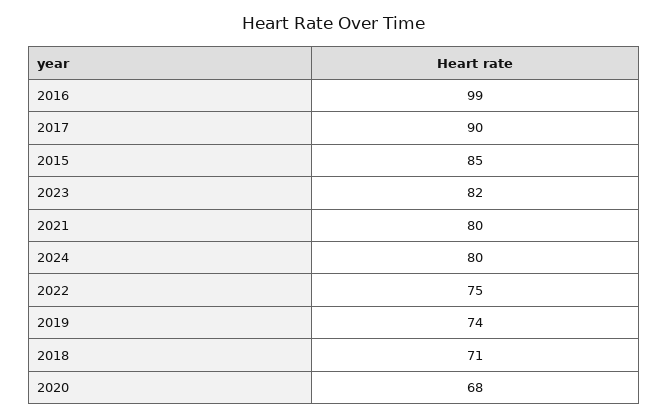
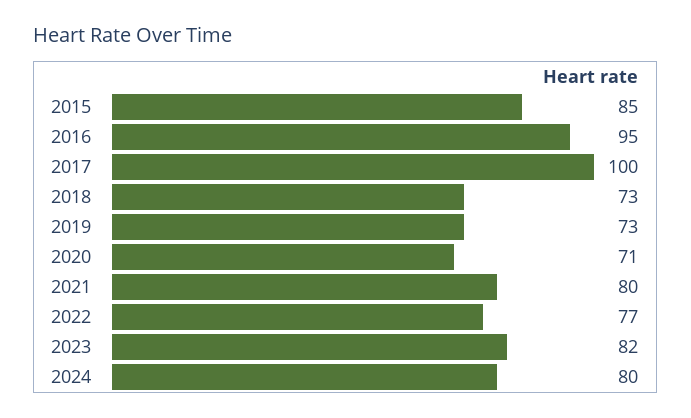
2016: 99 -> 95
2017: 90 -> 100
2022: 75 -> 77
2019: 74 -> 73
2018: 71 -> 73
2020: 68 -> 71

